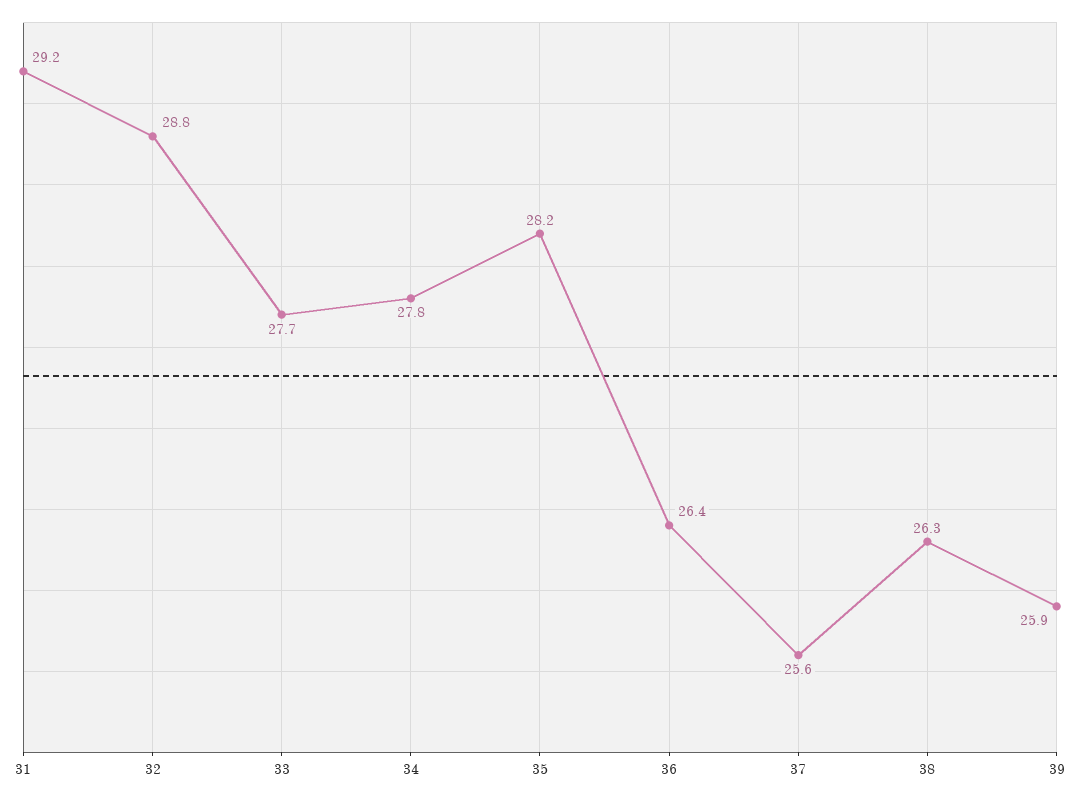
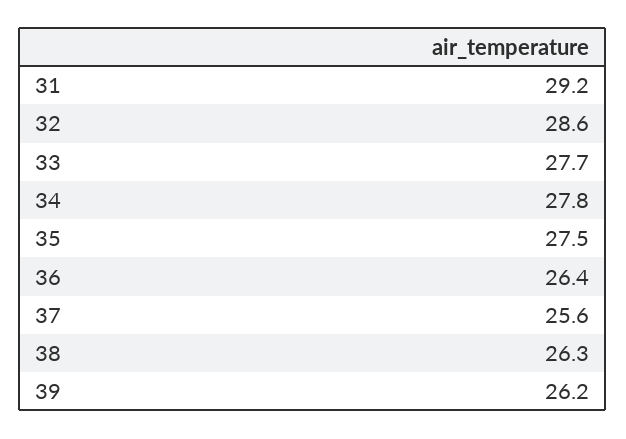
32: 28.8 -> 28.6
35: 28.2 -> 27.5
39: 25.9 -> 26.2

